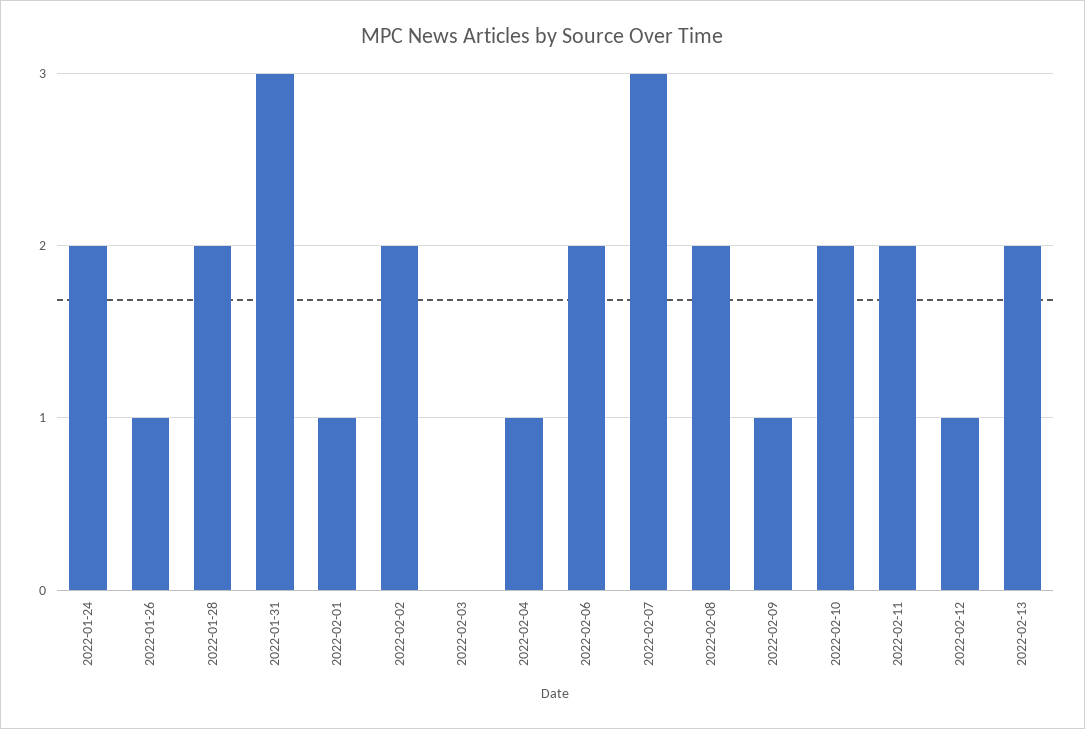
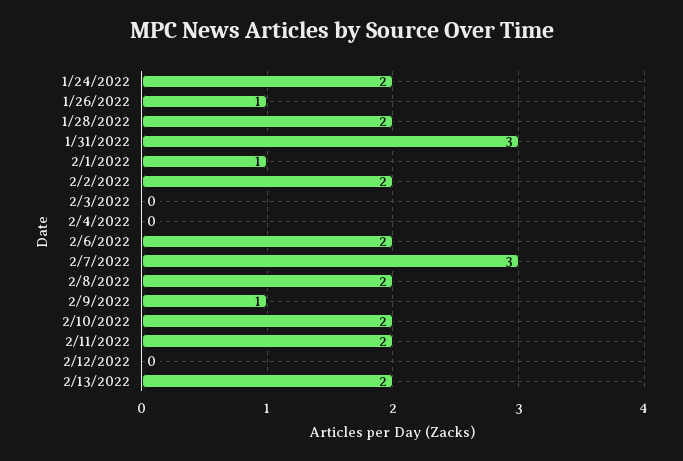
2022-02-04: 1 -> 0
2022-02-12: 1 -> 0

